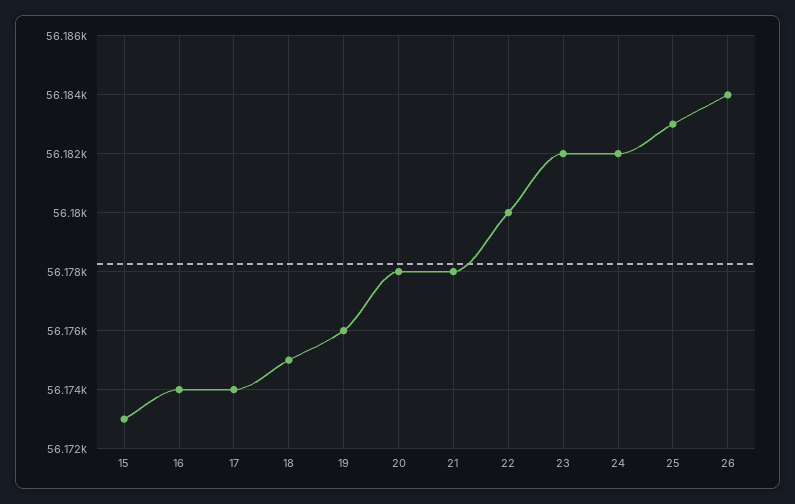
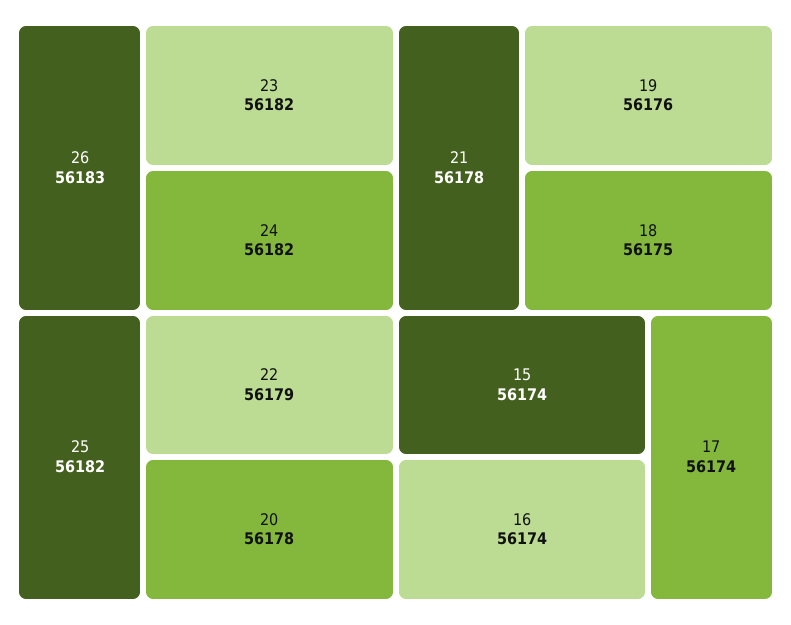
15: 56173 -> 56174
22: 56180 -> 56179
25: 56183 -> 56182
26: 56184 -> 56183

